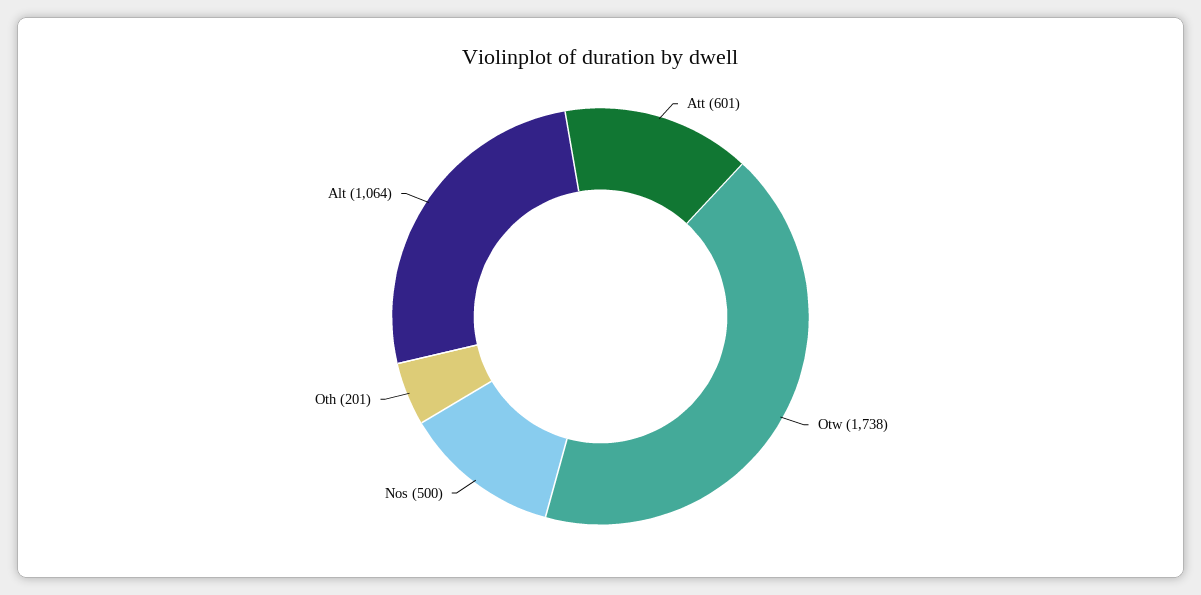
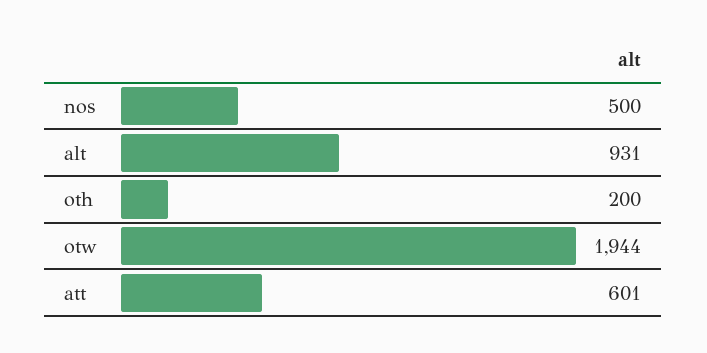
Otw: 1738 -> 1944
Oth: 201 -> 200
Alt: 1064 -> 931

